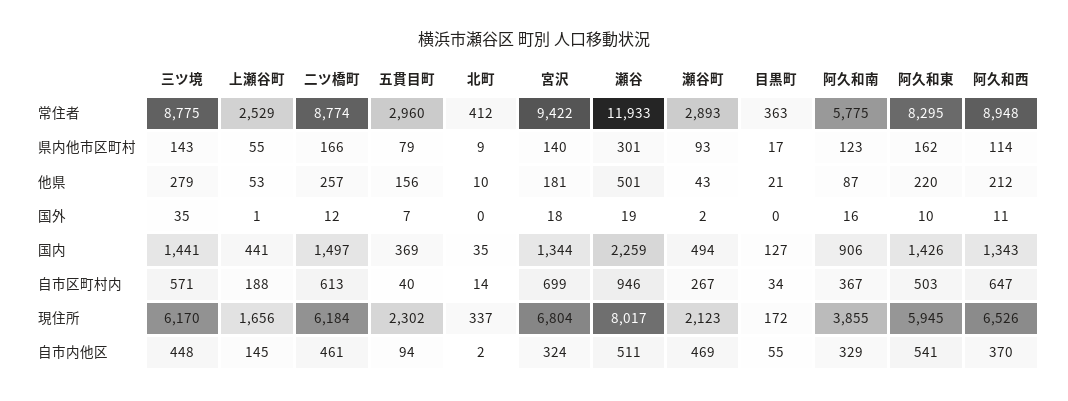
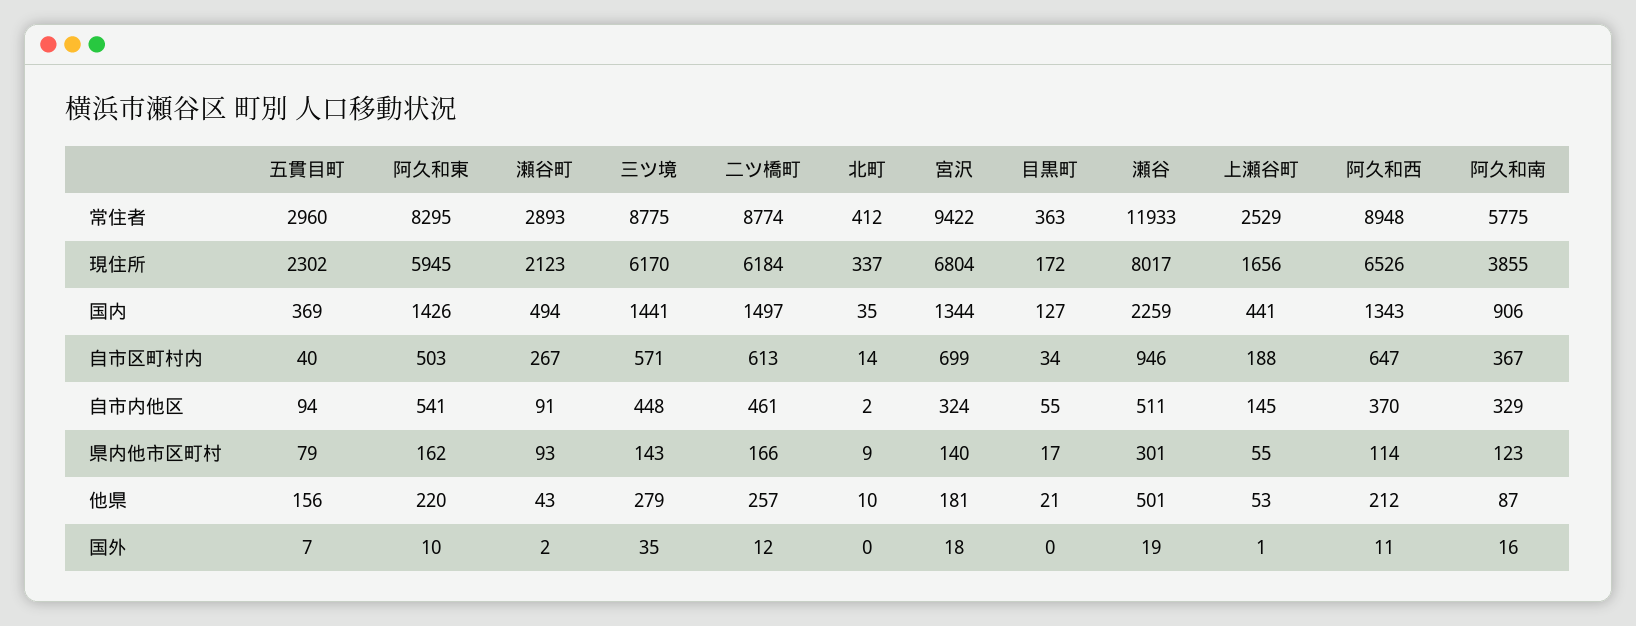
瀬谷町, 自市内他区: 469 -> 91

